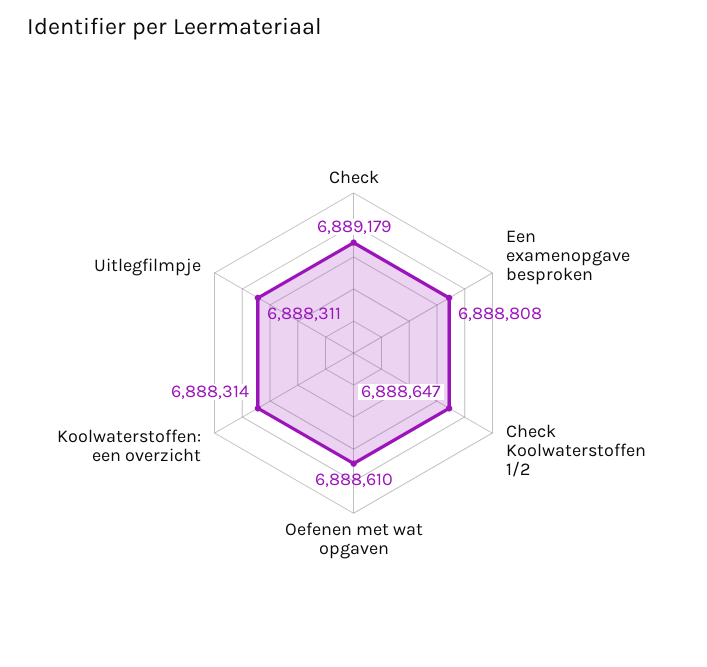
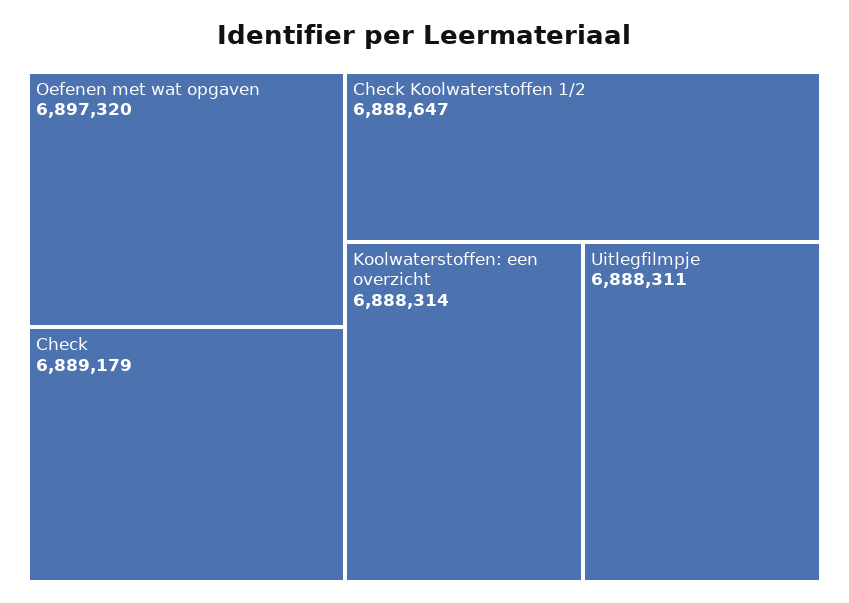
Een examenopgave besproken: 6888808 -> none
Oefenen met wat opgaven: 6888610 -> 6897320

